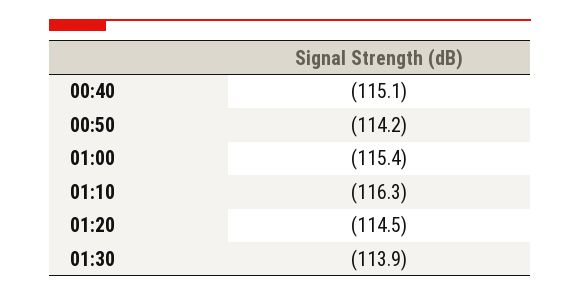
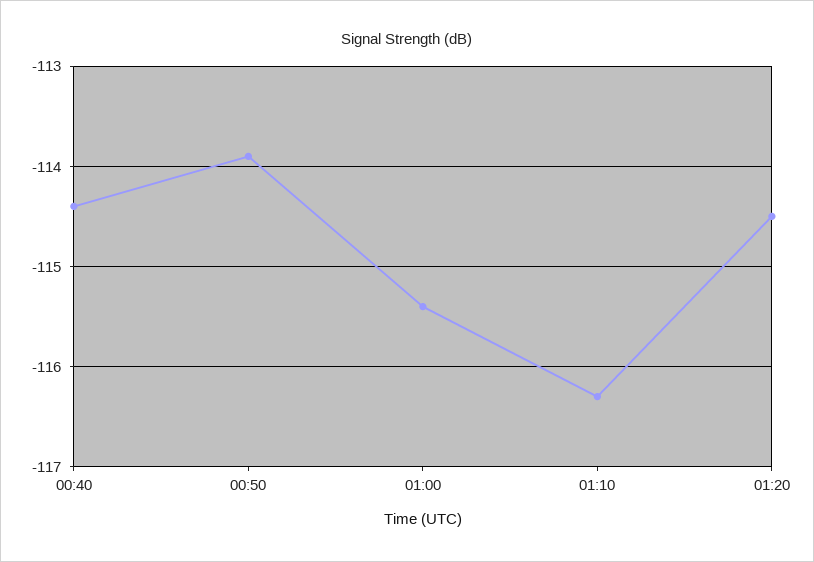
00:40: -115.1 -> -114.4
00:50: -114.2 -> -113.9
01:30: -113.9 -> none

